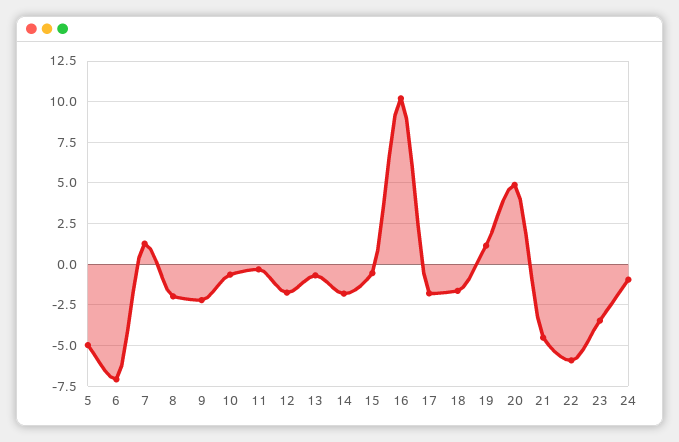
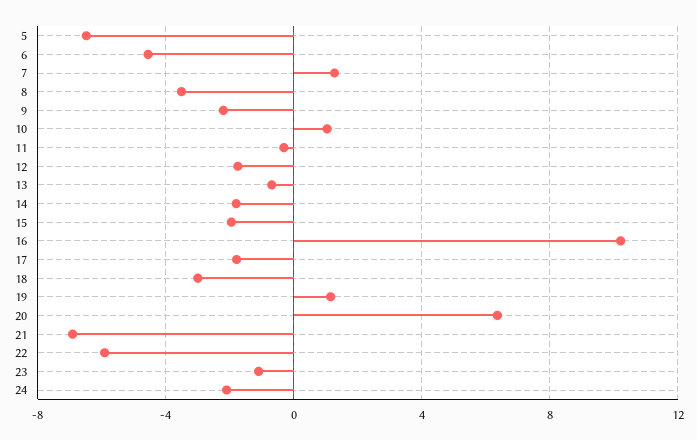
5: -5 -> -6.5
6: -7 -> -4.5
8: -2 -> -3.5
10: -0.5 -> 1
15: -0.5 -> -2
18: -1.5 -> -3
20: 5 -> 6.5
21: -4.5 -> -7
23: -3.5 -> -1
24: -1 -> -2

